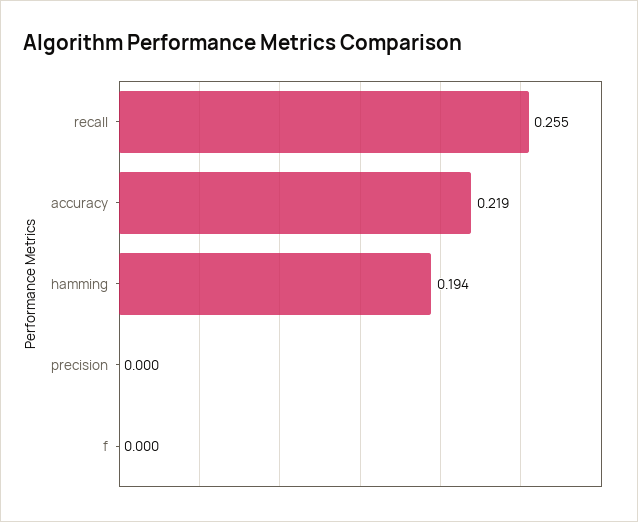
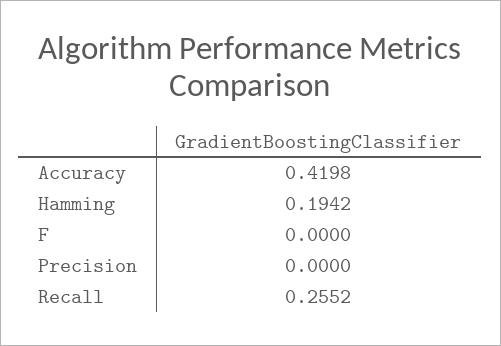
accuracy: 0.219 -> 0.4198

